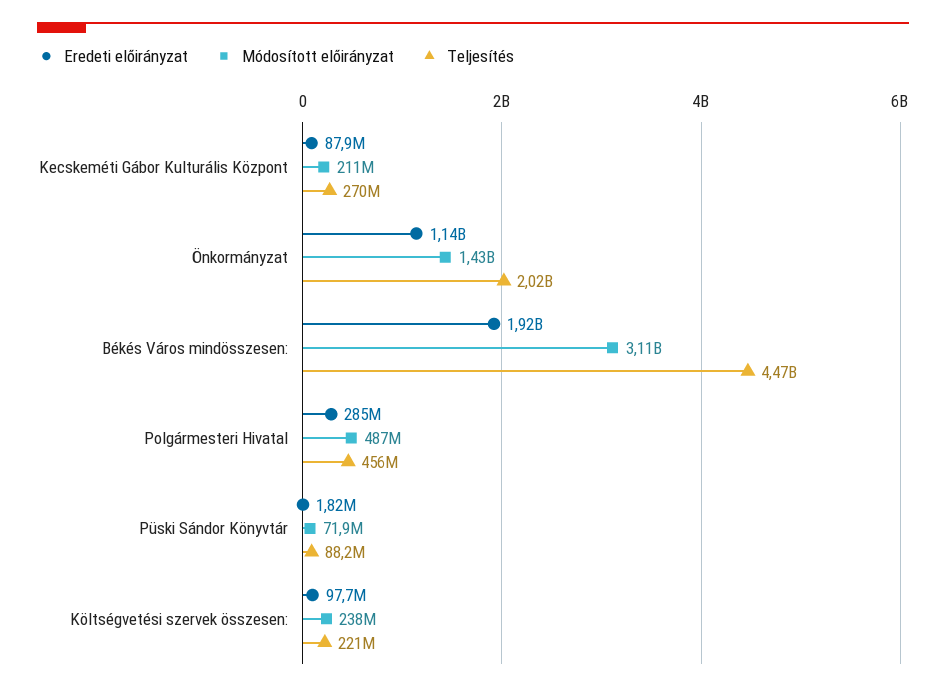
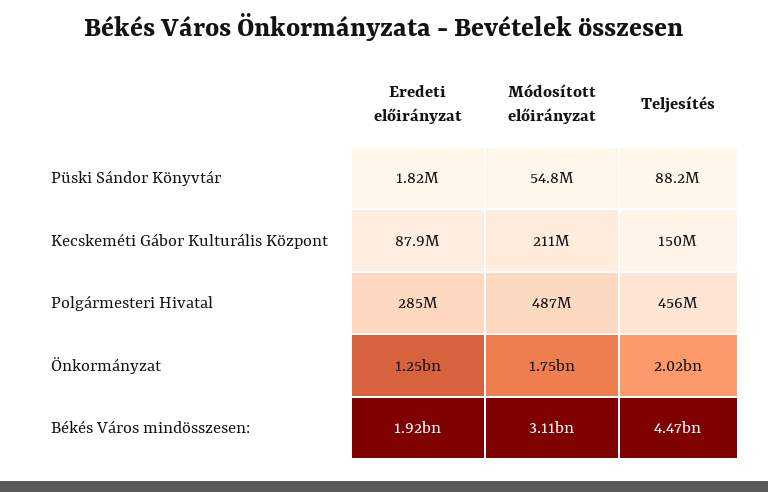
Teljesítés, Kecskeméti Gábor Kulturális Központ: 270000000 -> 150000000
Eredeti előirányzat, Önkormányzat: 1140000000 -> 1250000000
Módosított előirányzat, Önkormányzat: 1430000000 -> 1750000000
Módosított előirányzat, Püski Sándor Könyvtár: 71900000 -> 54800000
Eredeti előirányzat, Költségvetési szervek összesen:: 97700000 -> none
Módosított előirányzat, Költségvetési szervek összesen:: 238000000 -> none
Teljesítés, Költségvetési szervek összesen:: 221000000 -> none

